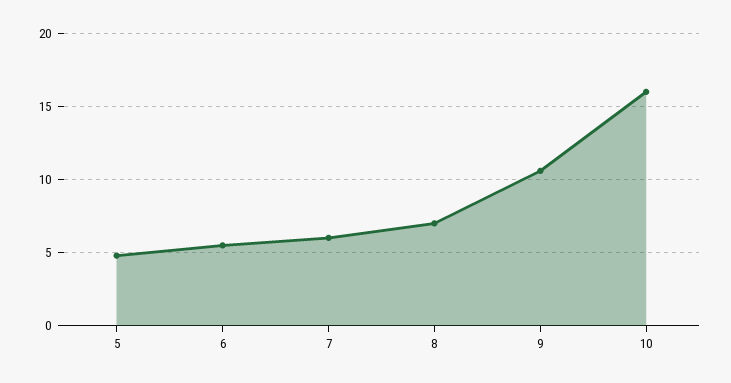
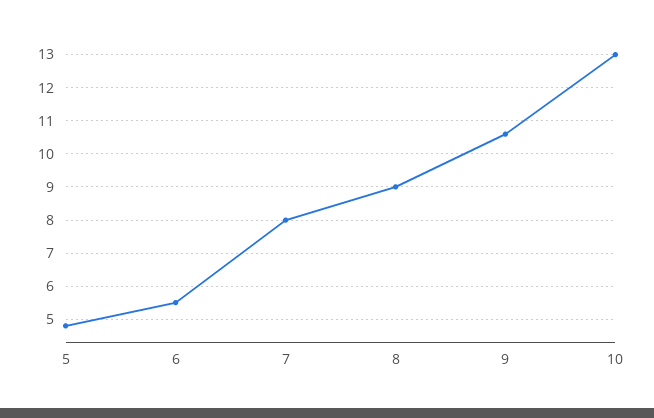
7: 6 -> 8
8: 7 -> 9
10: 16 -> 13

